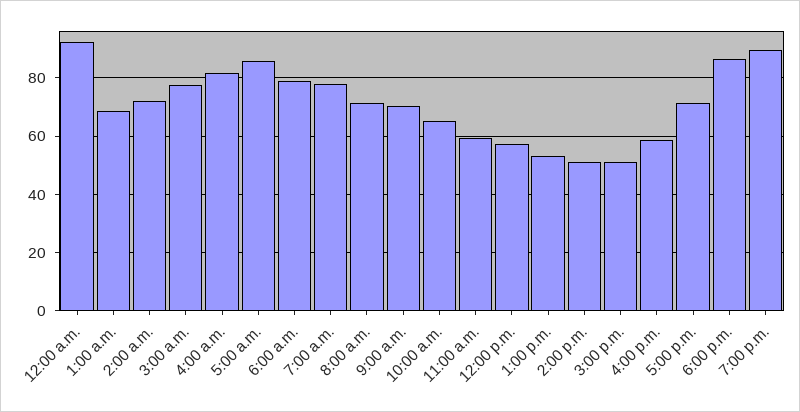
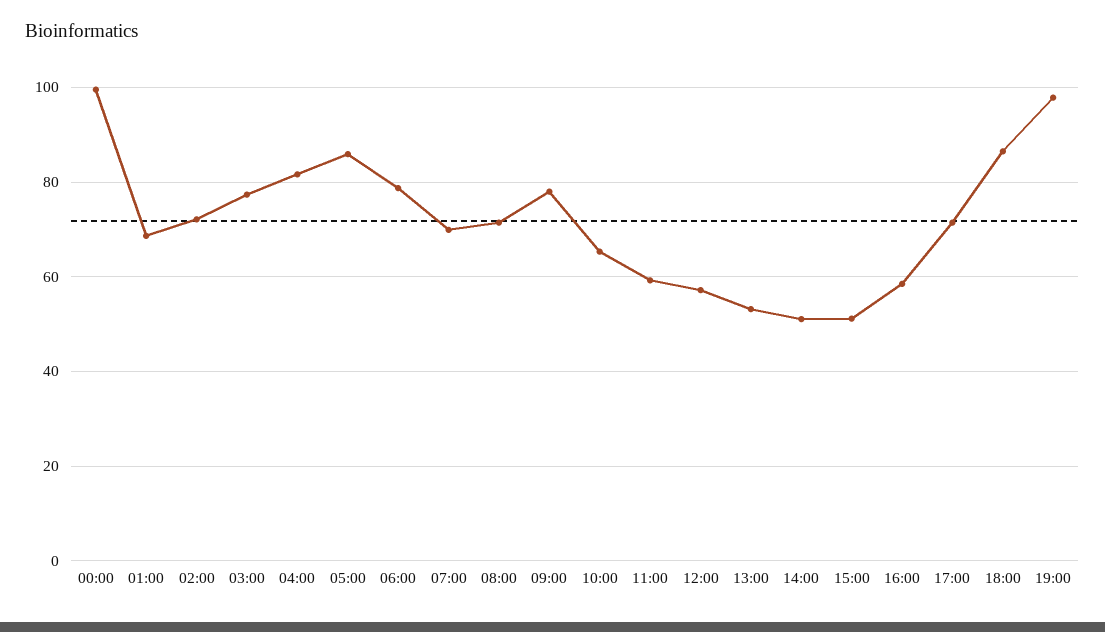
12:00 a.m.: 92.5 -> 100
7:00 a.m.: 77.5 -> 70
9:00 a.m.: 70 -> 78
7:00 p.m.: 90 -> 98

